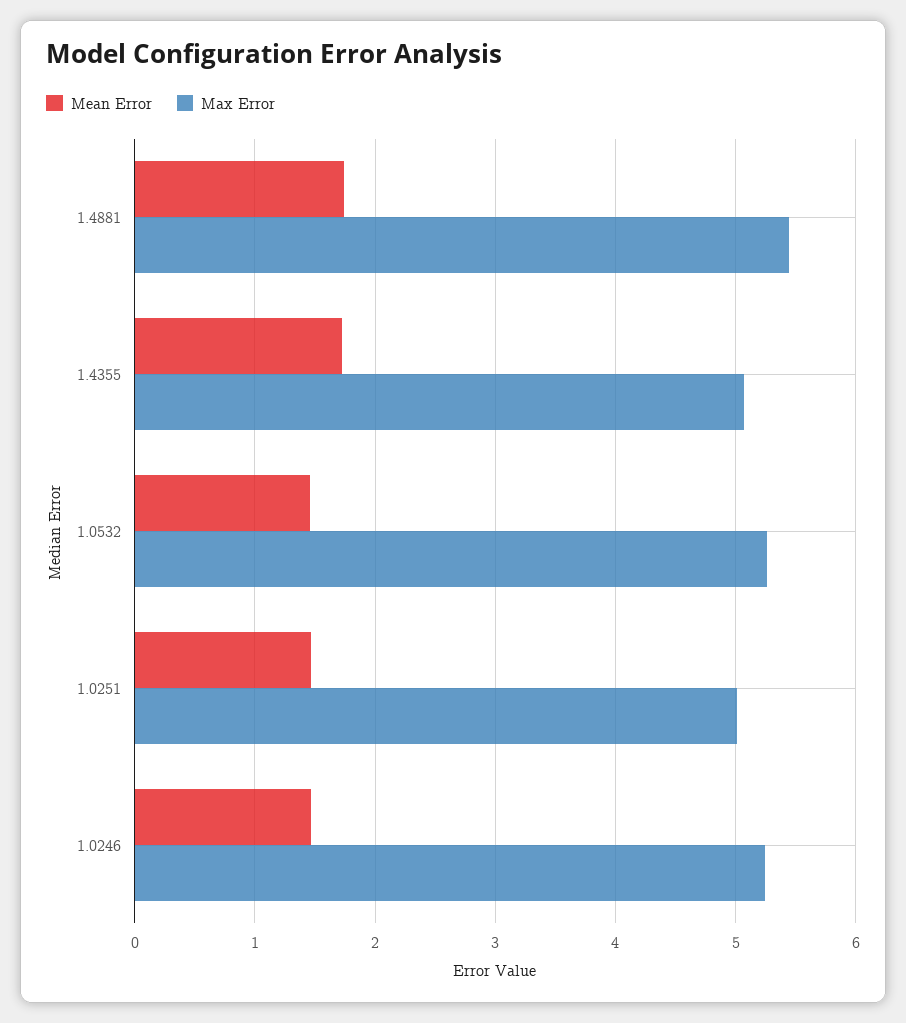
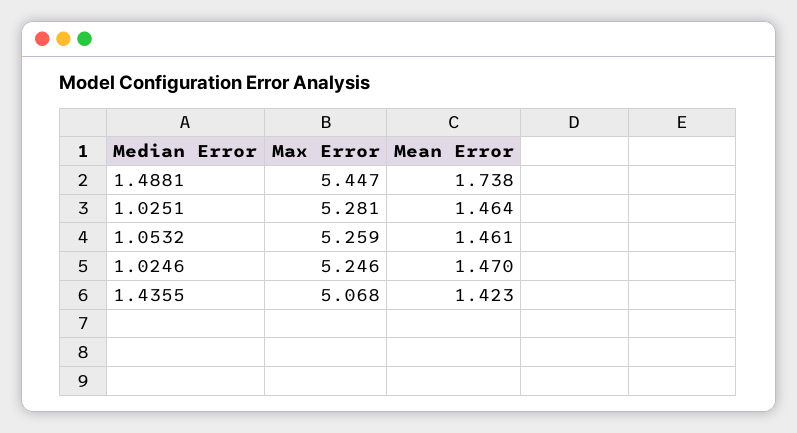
Mean Error, 1.4355: 1.7 -> 1.423
Max Error, 1.0251: 5 -> 5.281

